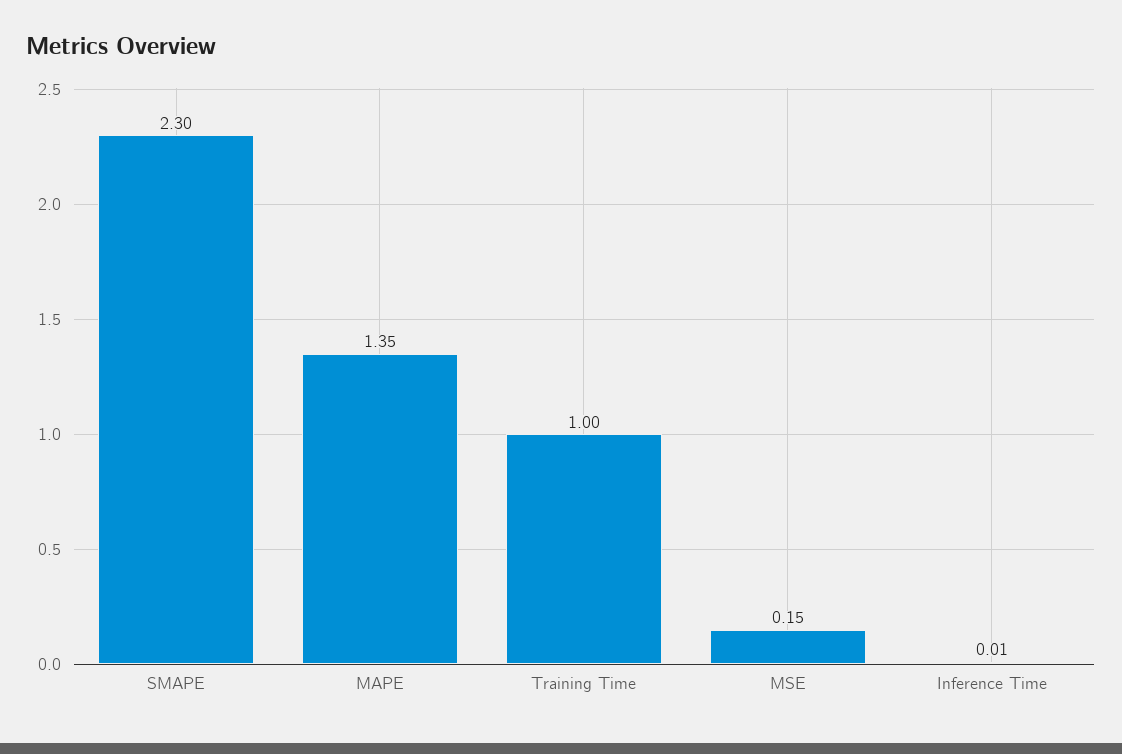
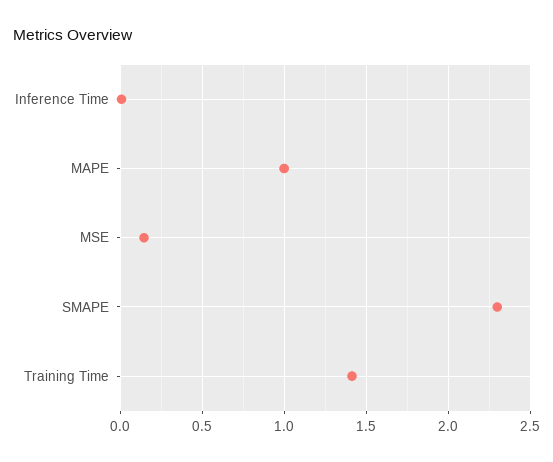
MAPE: 1.35 -> 1
Training Time: 1 -> 1.4

